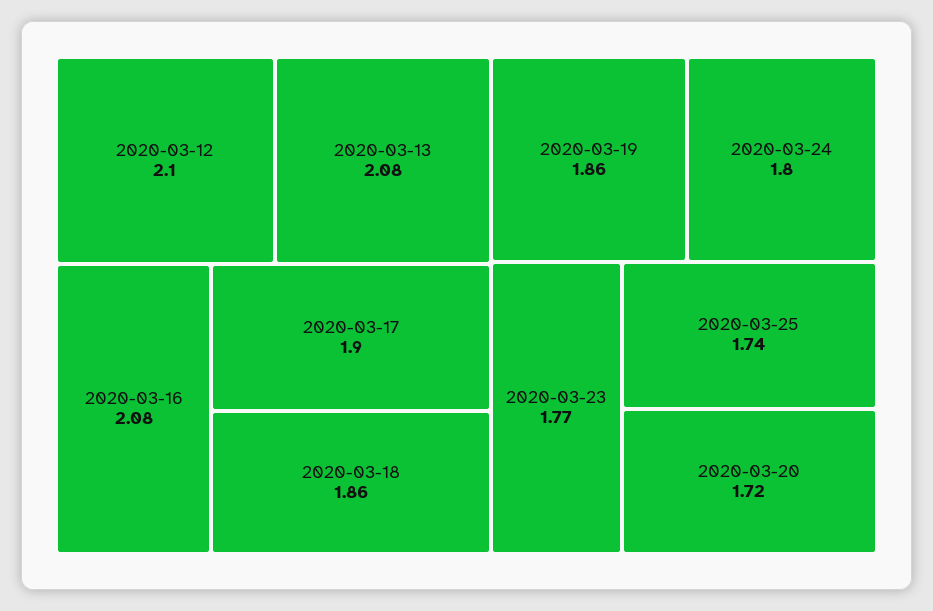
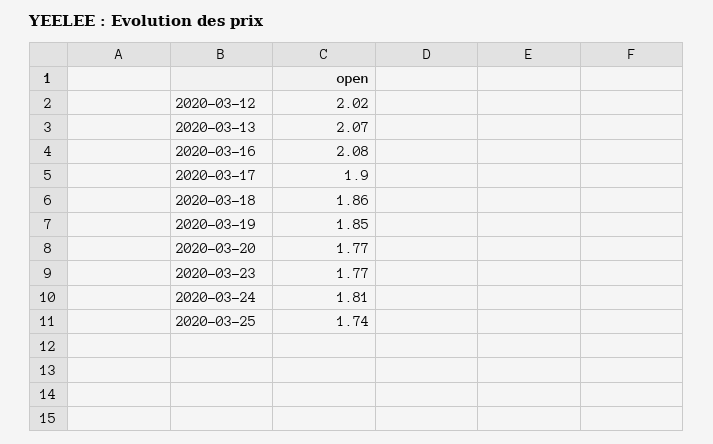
2020-03-12: 2.1 -> 2.02
2020-03-13: 2.08 -> 2.07
2020-03-19: 1.86 -> 1.85
2020-03-24: 1.8 -> 1.81
2020-03-20: 1.72 -> 1.77

